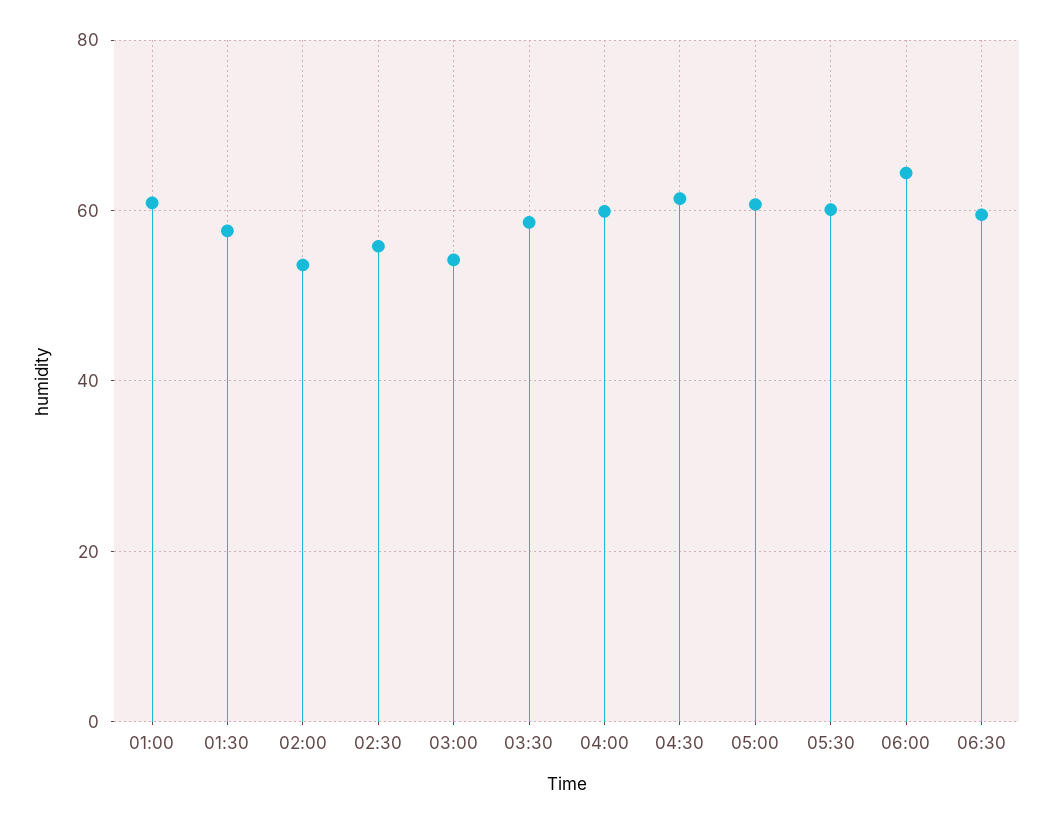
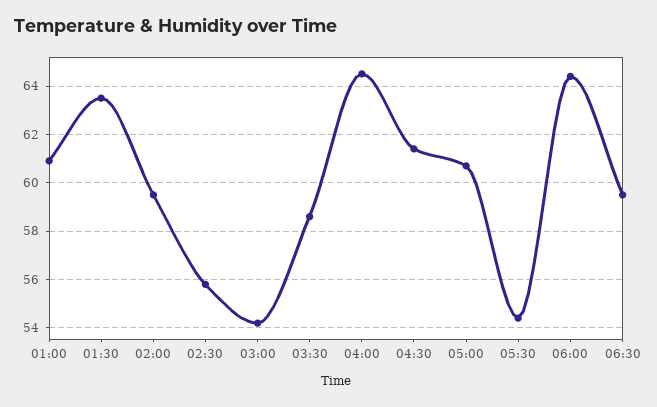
01:30: 58 -> 63.5
02:00: 54 -> 59.5
04:00: 60 -> 64.5
05:30: 60 -> 54.5

